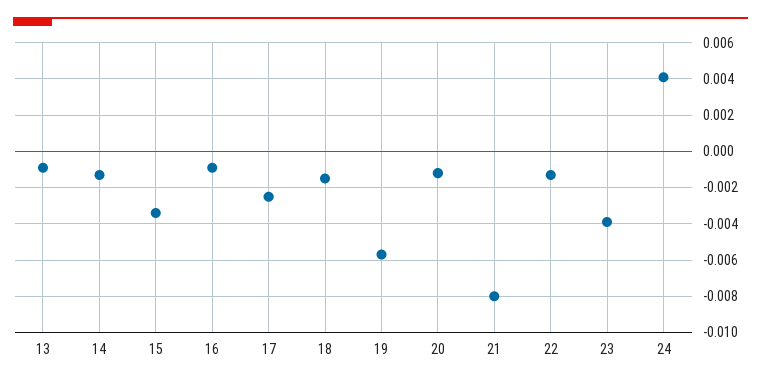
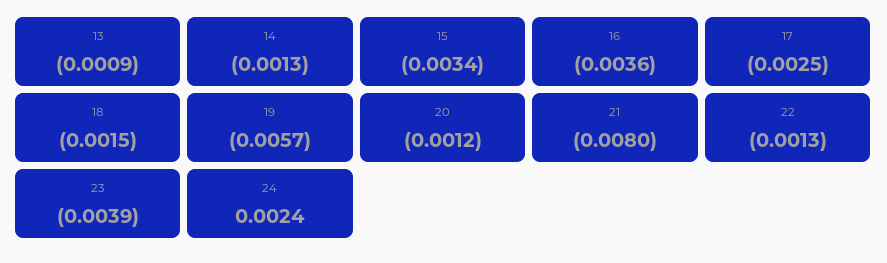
16: -0.001 -> -0.0036
24: 0.004 -> 0.0024

